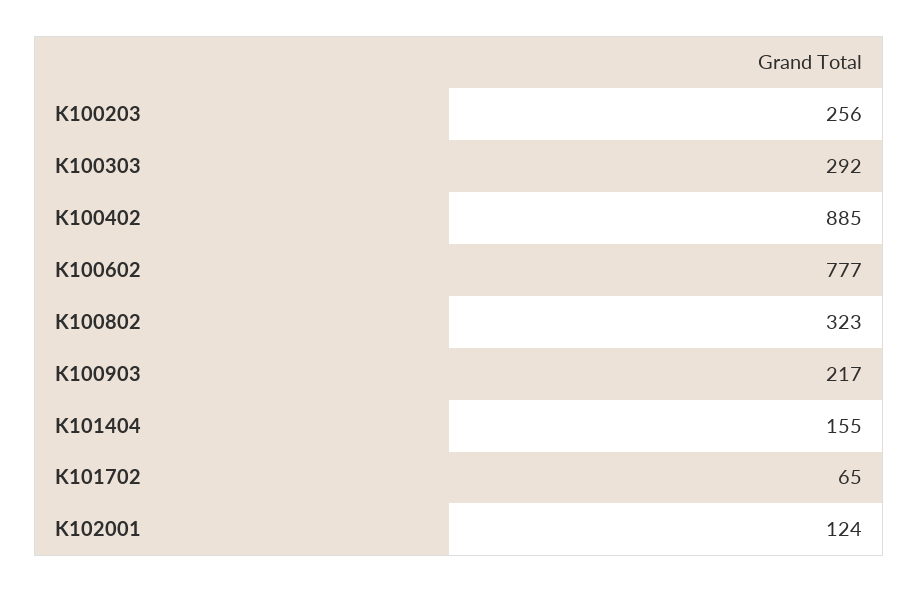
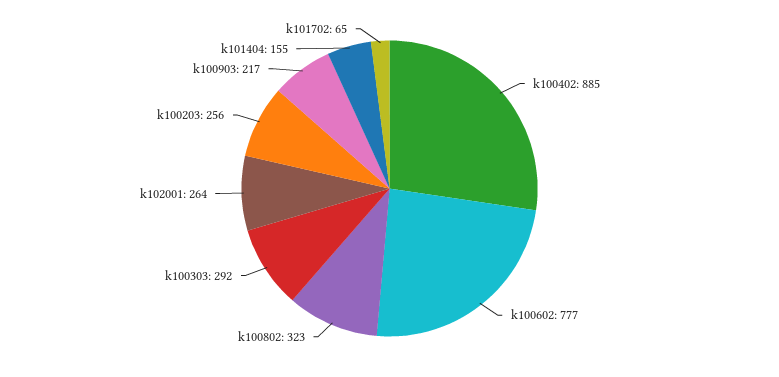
K102001: 124 -> 264

